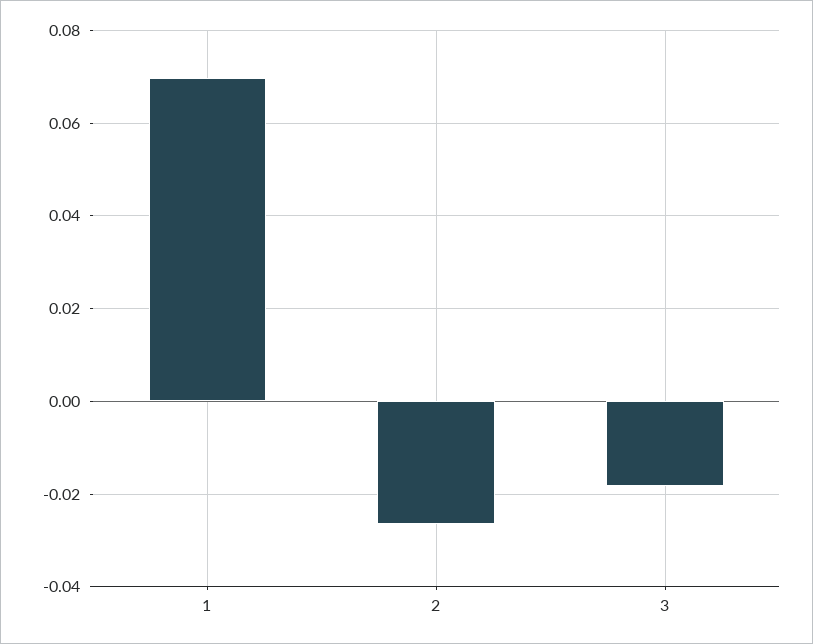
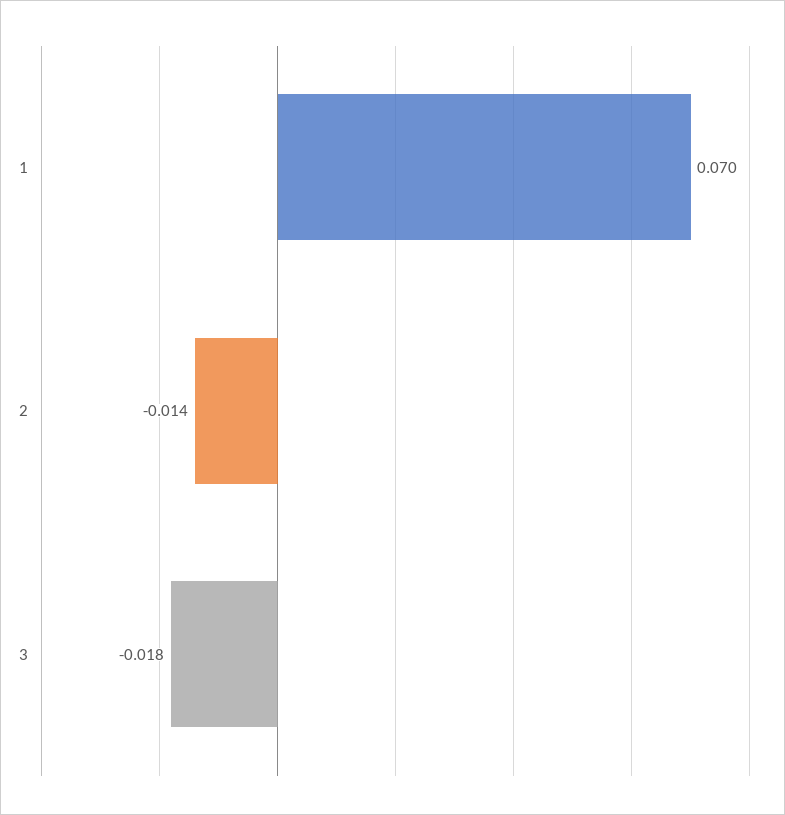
2: -0.026 -> -0.014

